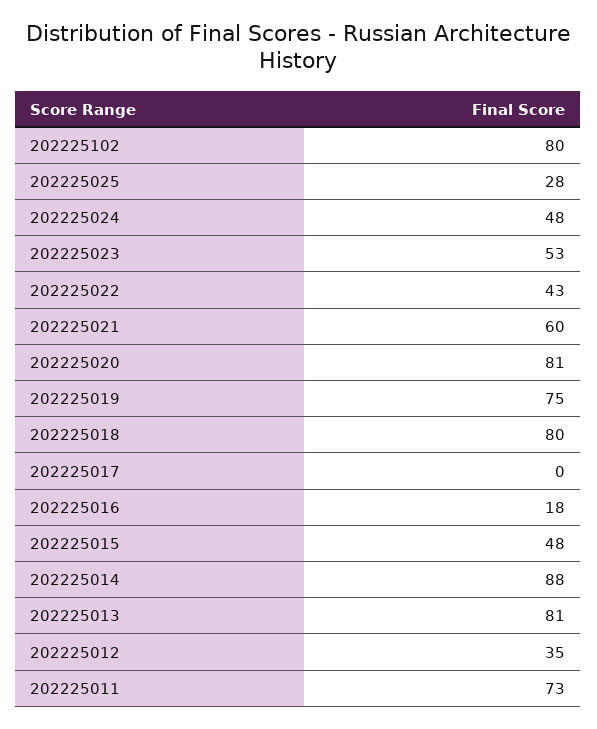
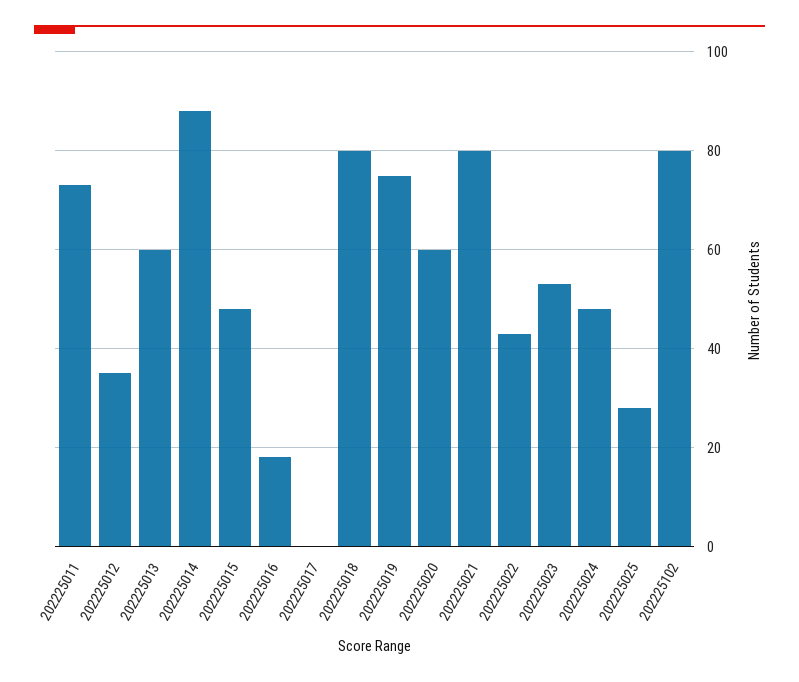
202225021: 60 -> 80
202225020: 81 -> 60
202225013: 81 -> 60

